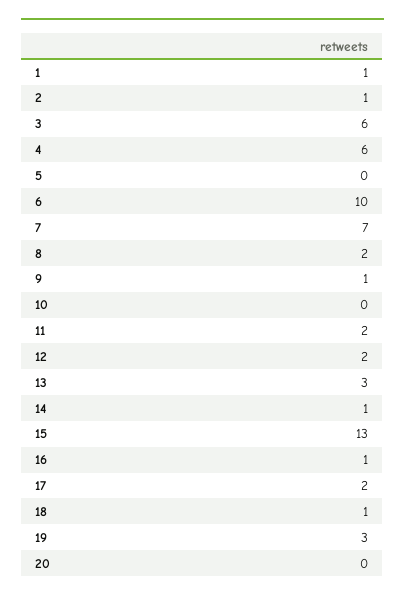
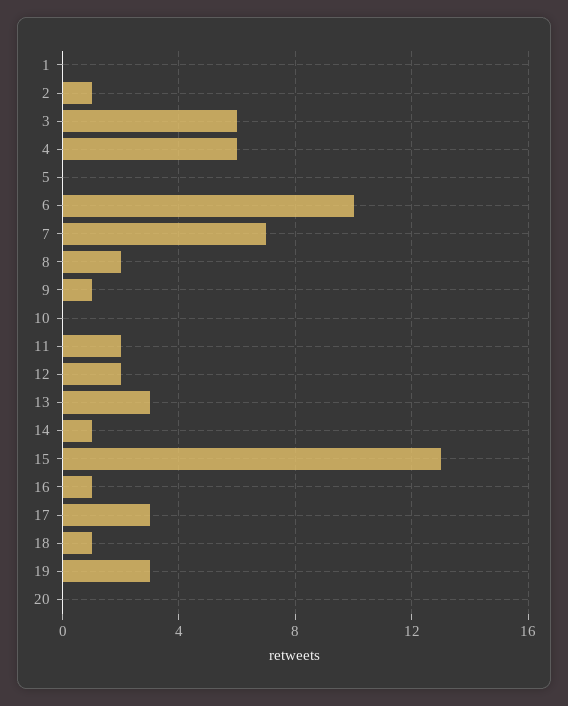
1: 1 -> 0
17: 2 -> 3

